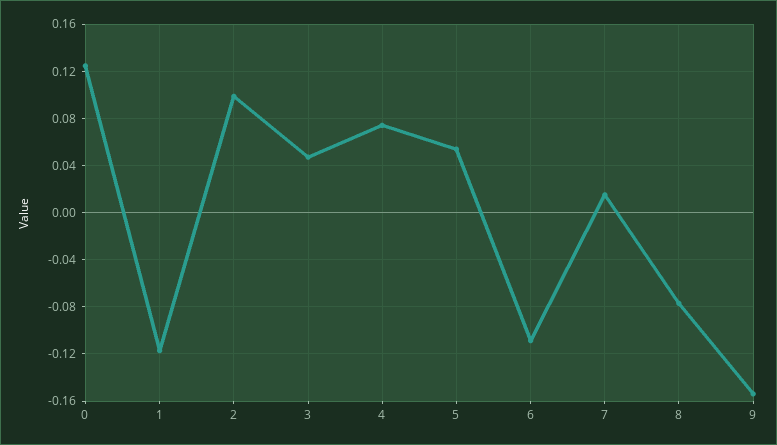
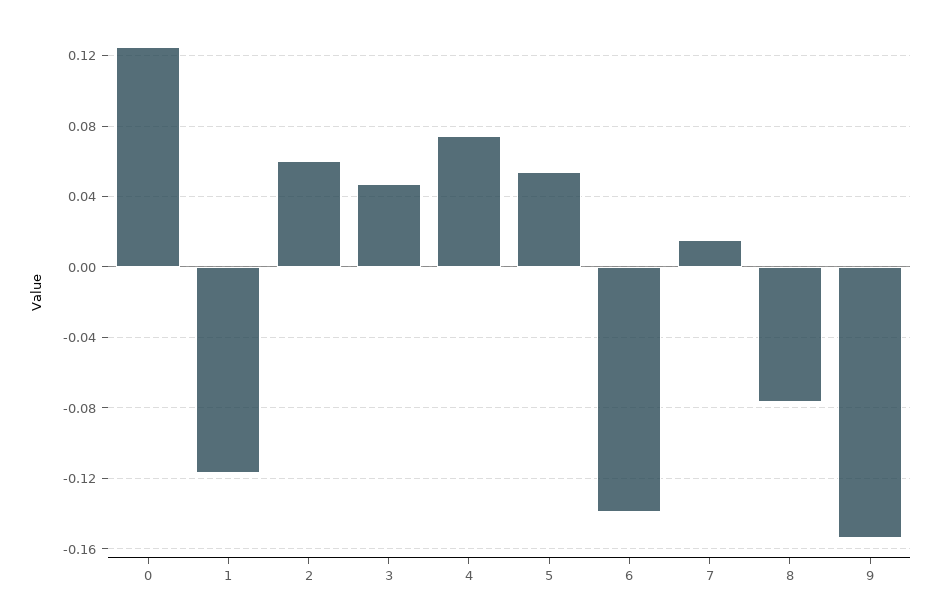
2: 0.1 -> 0.06
6: -0.11 -> -0.14

